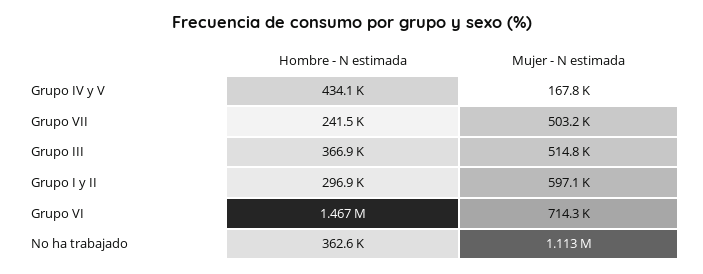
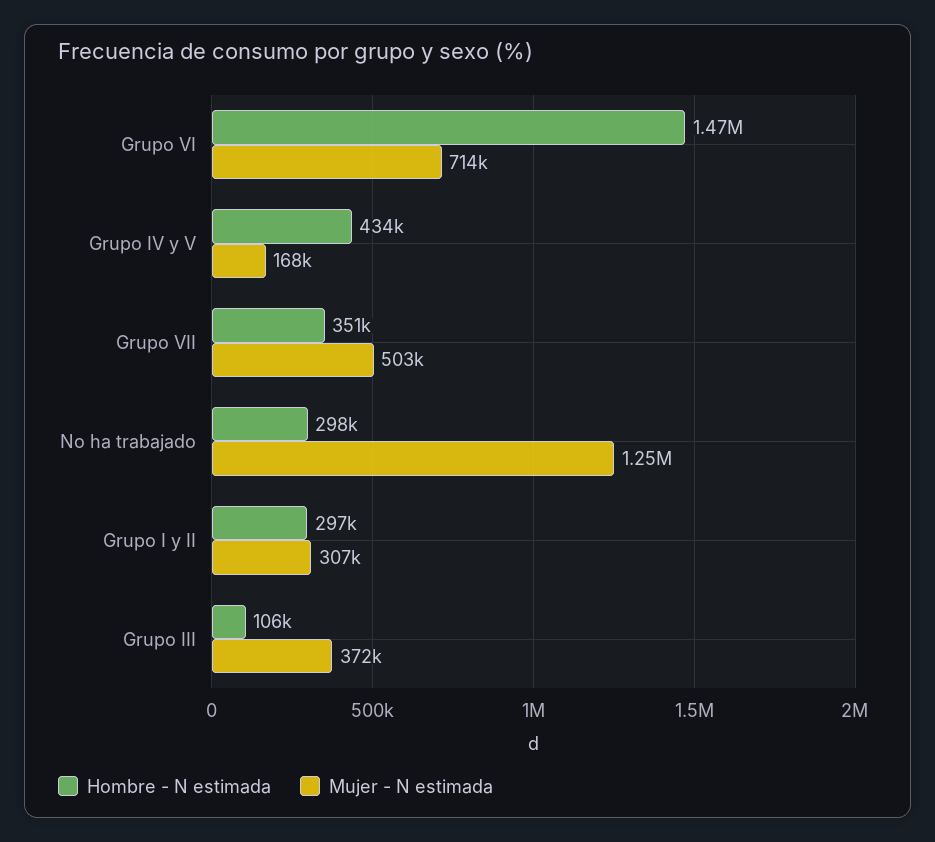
Hombre - N estimada, Grupo VII: 241500 -> 351000
Hombre - N estimada, Grupo III: 366900 -> 106000
Mujer - N estimada, Grupo III: 514800 -> 372000
Mujer - N estimada, Grupo I y II: 597100 -> 307000
Hombre - N estimada, No ha trabajado: 362600 -> 298000
Mujer - N estimada, No ha trabajado: 1113000 -> 1250000

